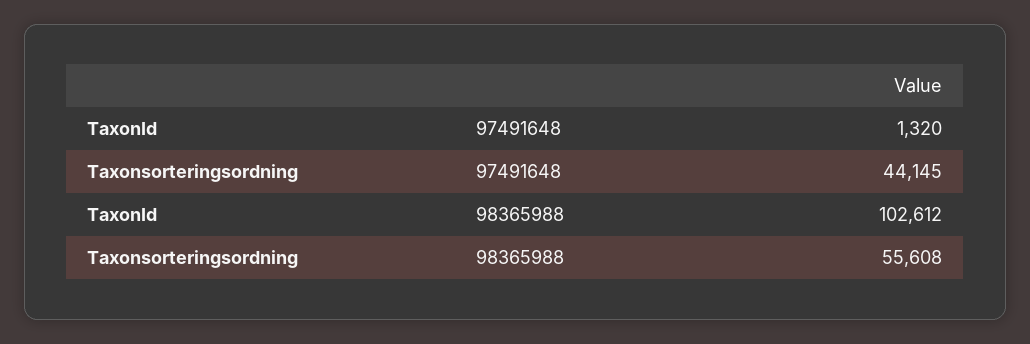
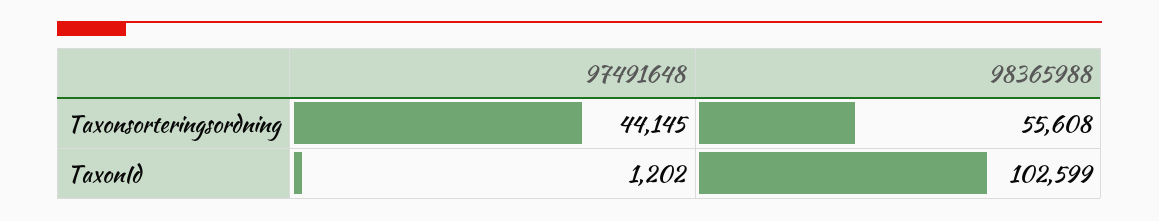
TaxonId, 97491648: 1320 -> 1202
TaxonId, 98365988: 102612 -> 102599

